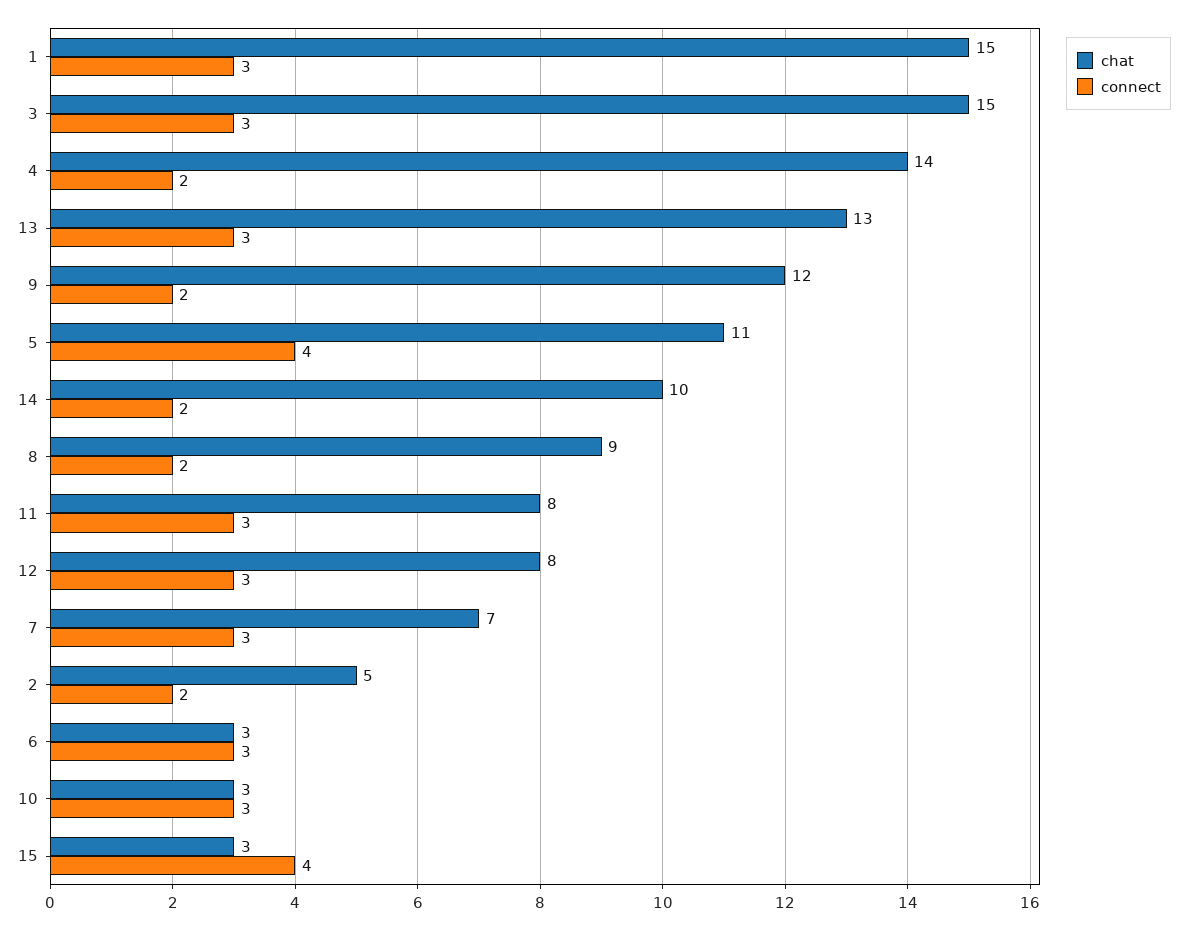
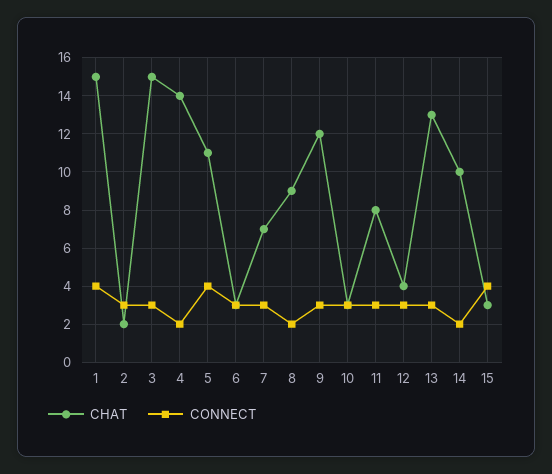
connect, 1: 3 -> 4
connect, 9: 2 -> 3
chat, 12: 8 -> 4
chat, 2: 5 -> 2
connect, 2: 2 -> 3

